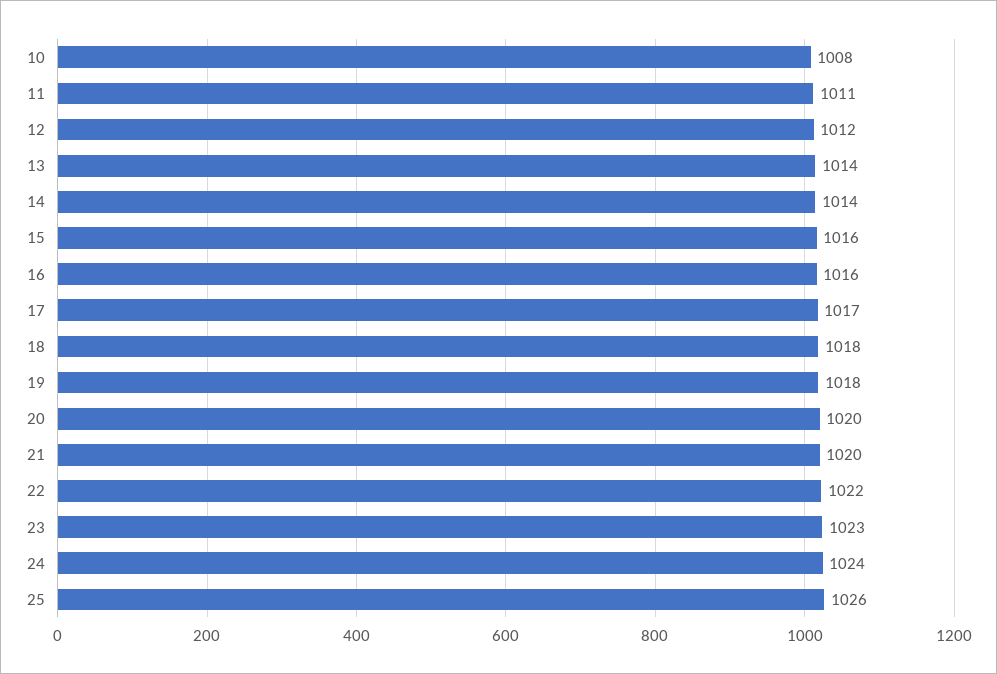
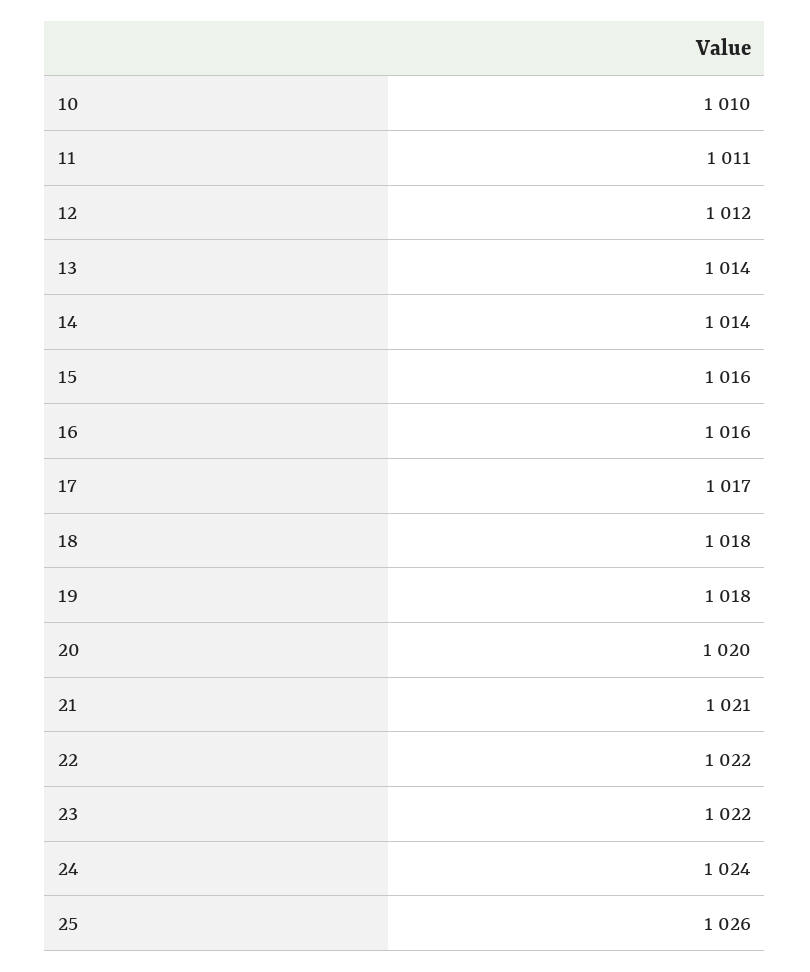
10: 1008 -> 1010
21: 1020 -> 1021
23: 1023 -> 1022

